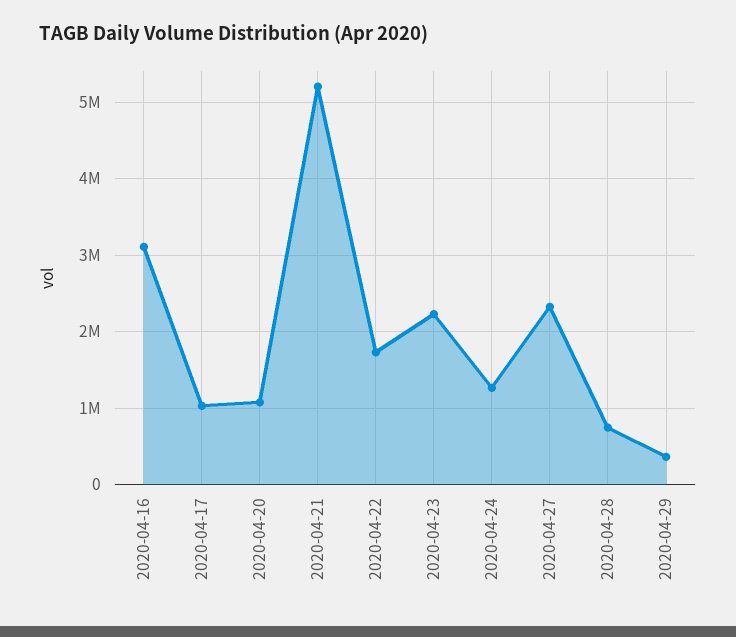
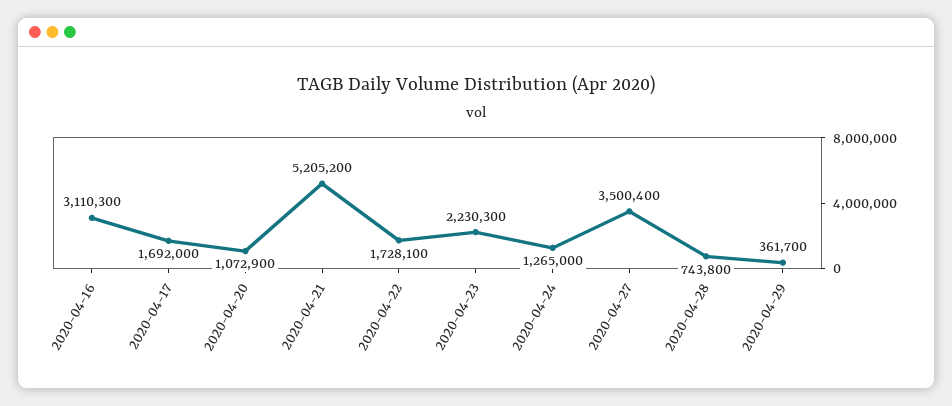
2020-04-17: 1000000 -> 1692000
2020-04-27: 2300000 -> 3500400

